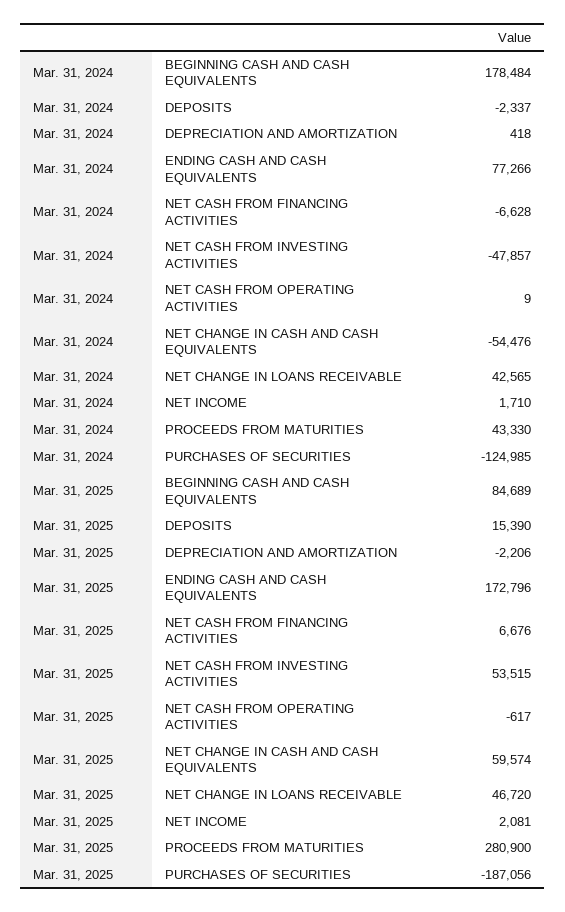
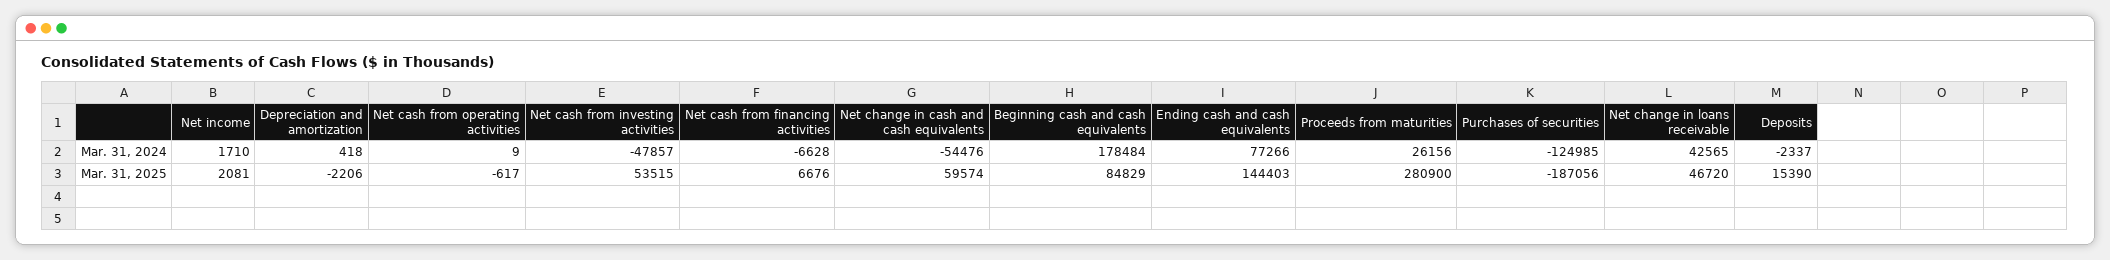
Mar. 31, 2024, PROCEEDS FROM MATURITIES: 43330 -> 26156
Mar. 31, 2025, BEGINNING CASH AND CASH EQUIVALENTS: 84689 -> 84829
Mar. 31, 2025, ENDING CASH AND CASH EQUIVALENTS: 172796 -> 144403

